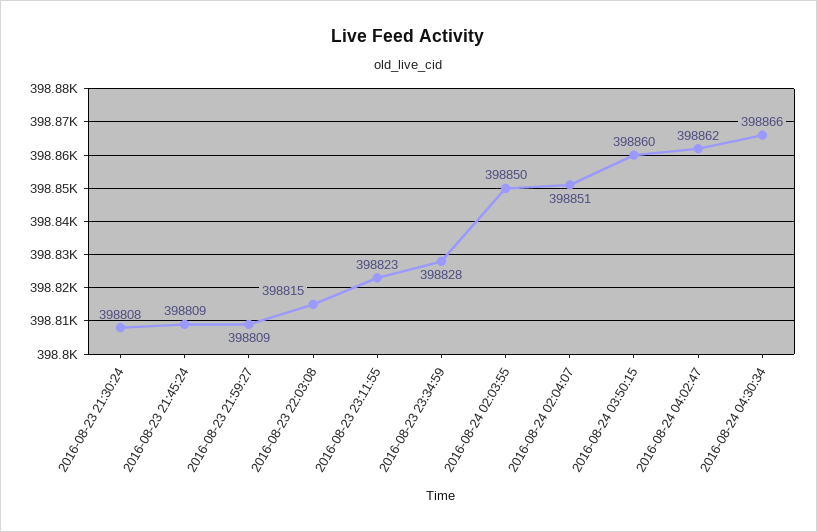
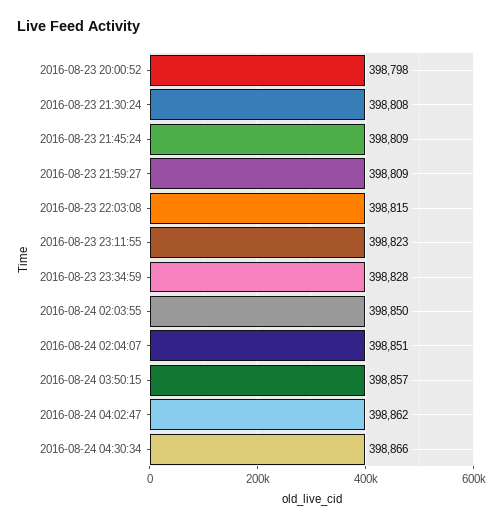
2016-08-24 03:50:15: 398860 -> 398857
2016-08-23 20:00:52: none -> 398798

